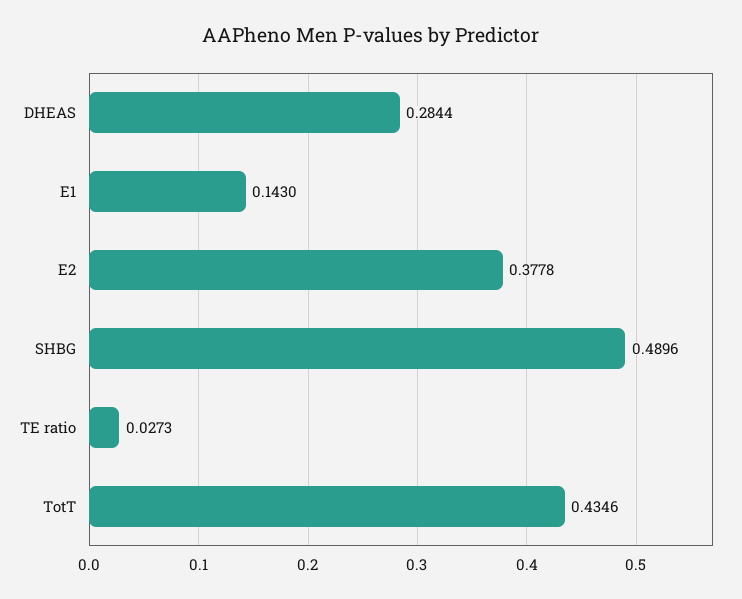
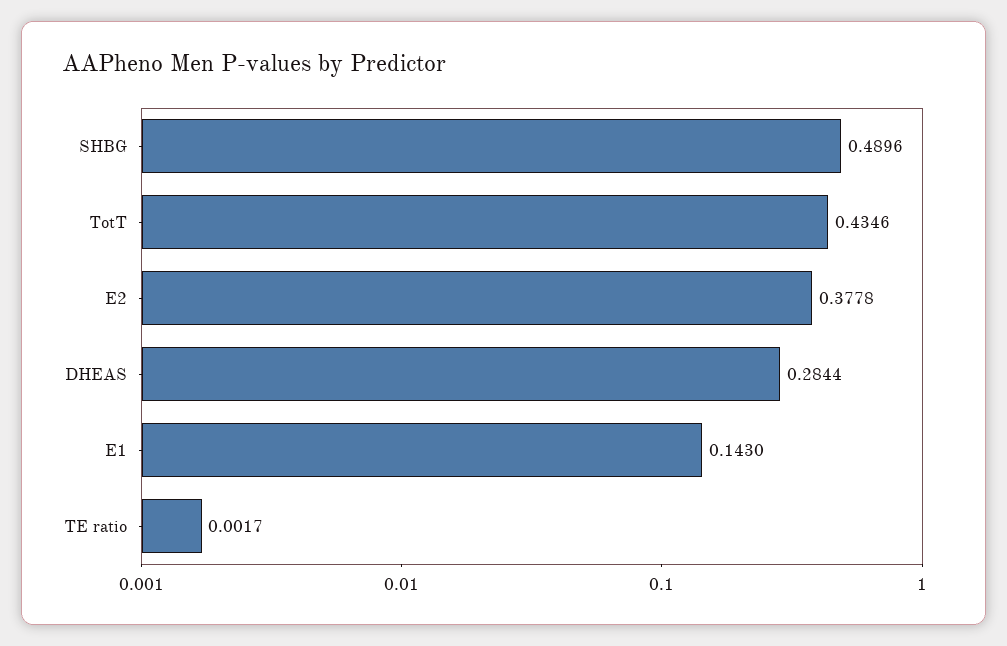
TE ratio: 0.0273 -> 0.0017

